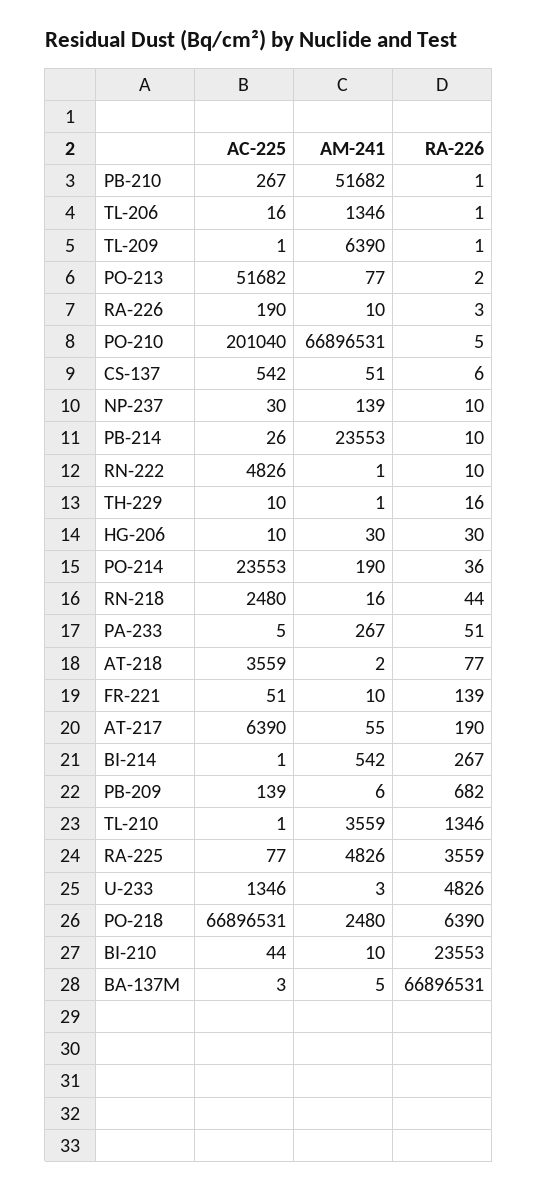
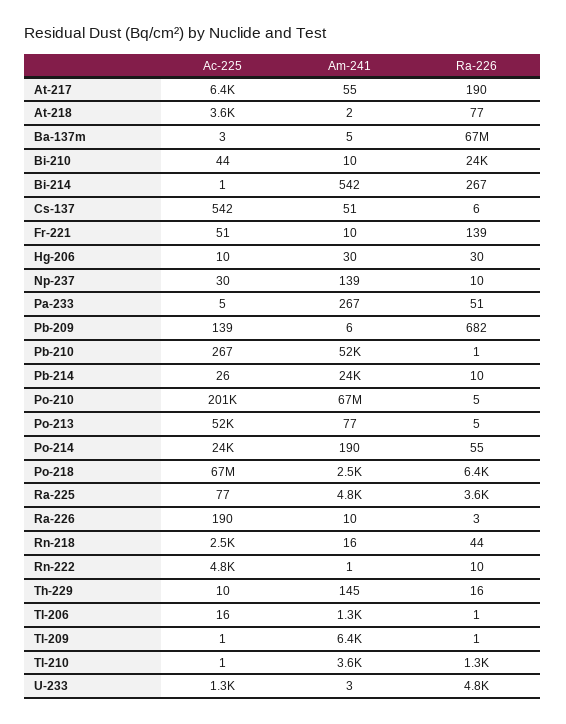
RA-226, PO-213: 2 -> 5
AM-241, TH-229: 1 -> 145
RA-226, PO-214: 36 -> 55

